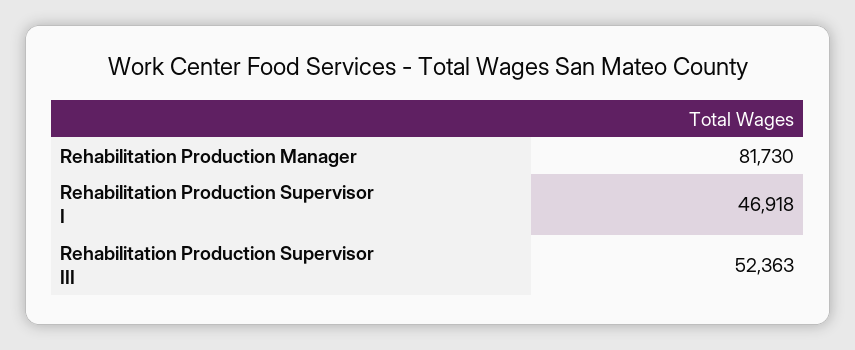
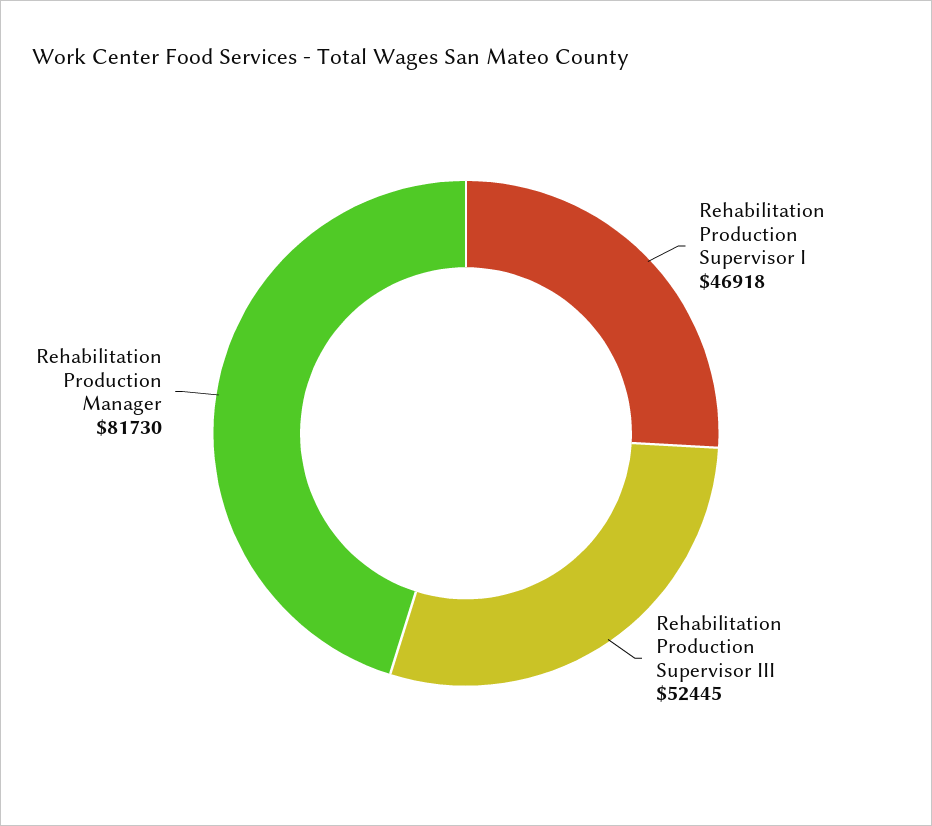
Rehabilitation Production Supervisor III: 52363 -> 52445

